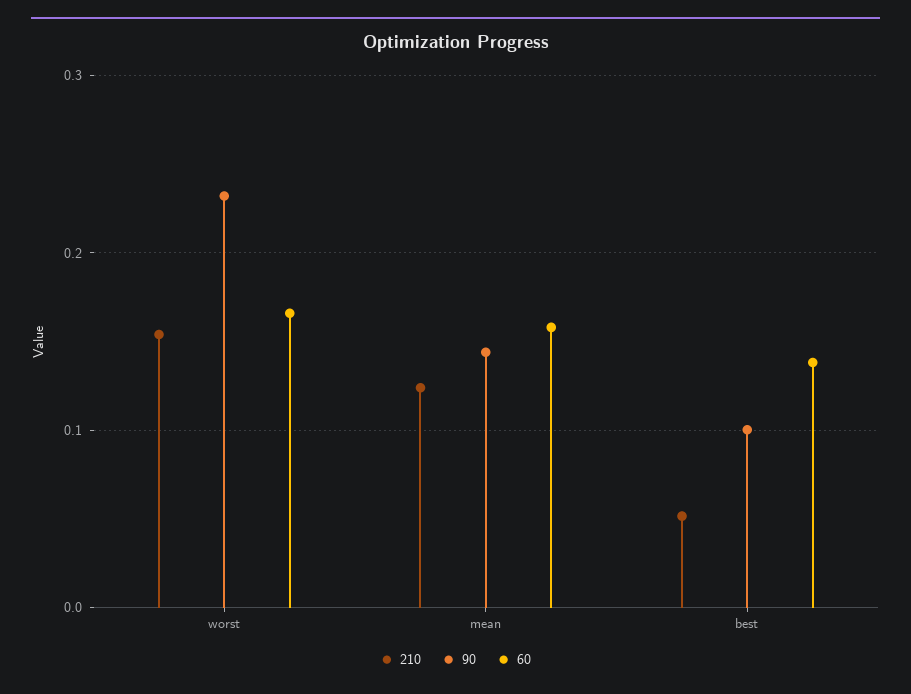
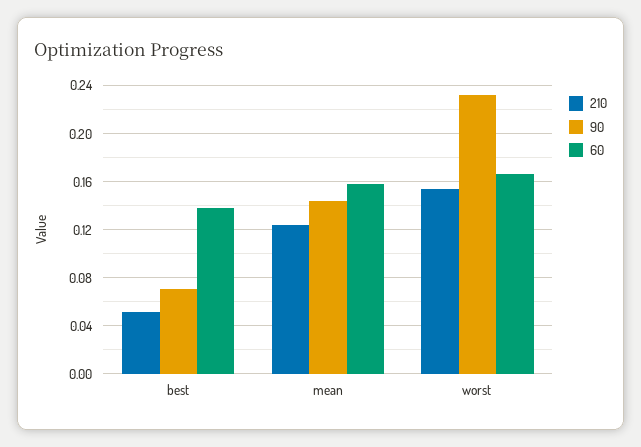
90, best: 0.1 -> 0.07

